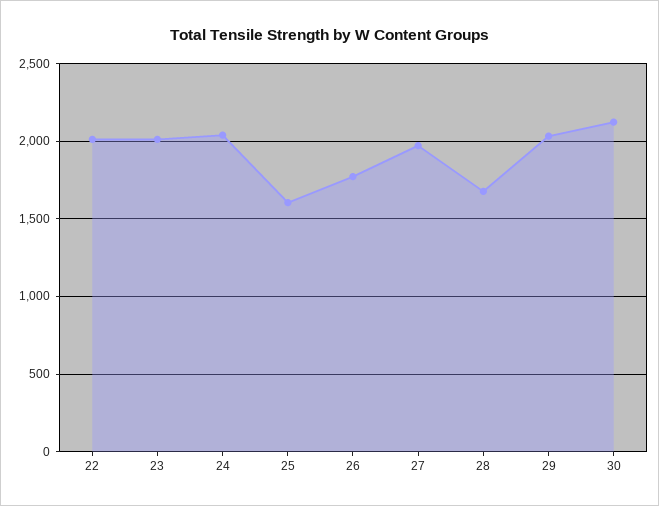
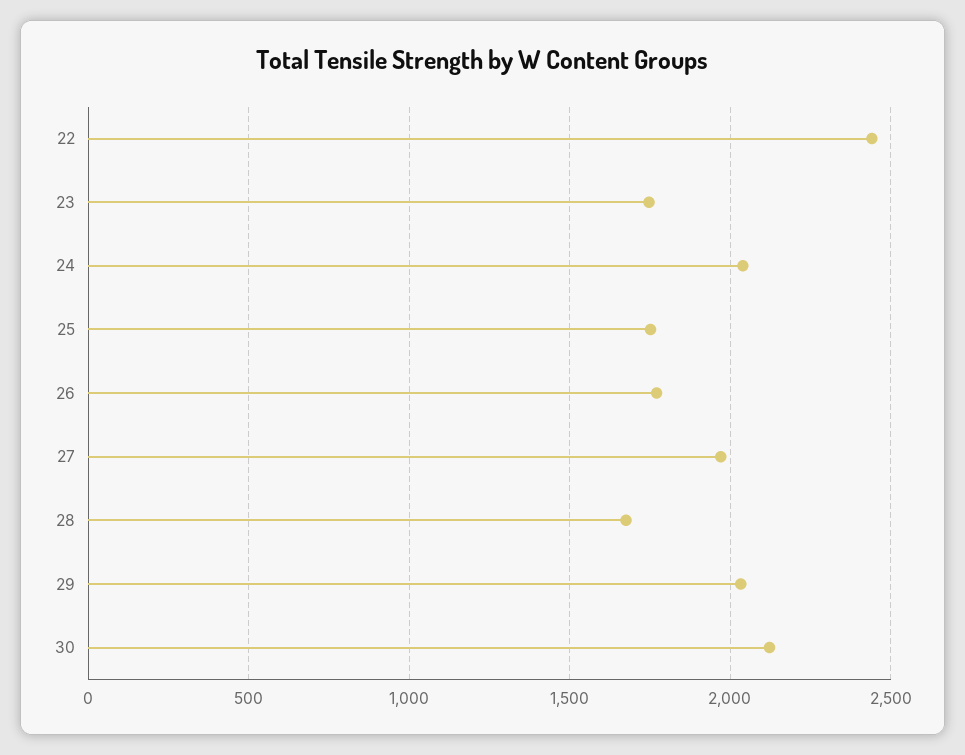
22: 2000 -> 2450
23: 2000 -> 1750
25: 1600 -> 1750

